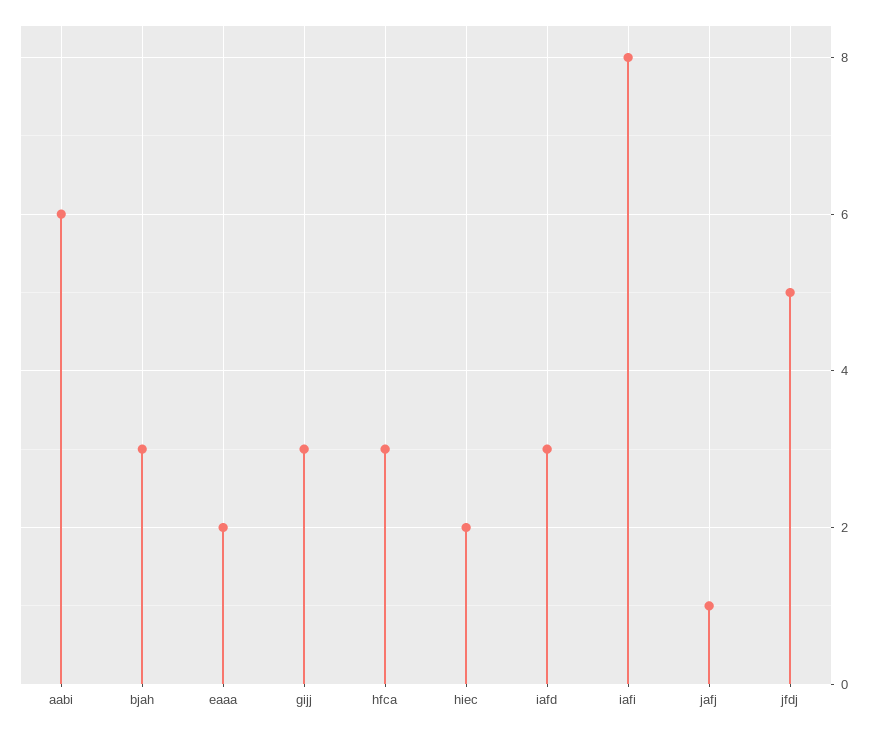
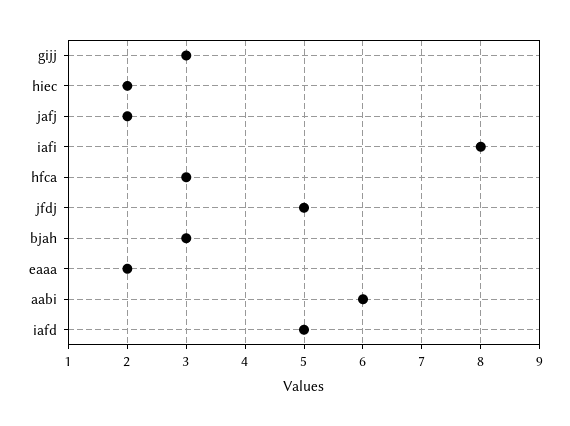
iafd: 3 -> 5
jafj: 1 -> 2

